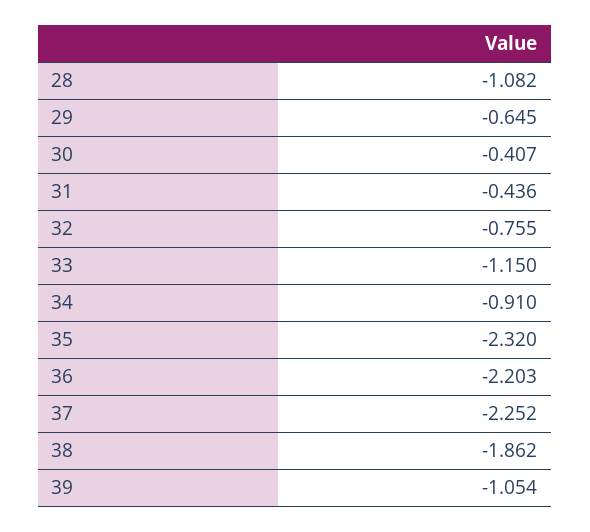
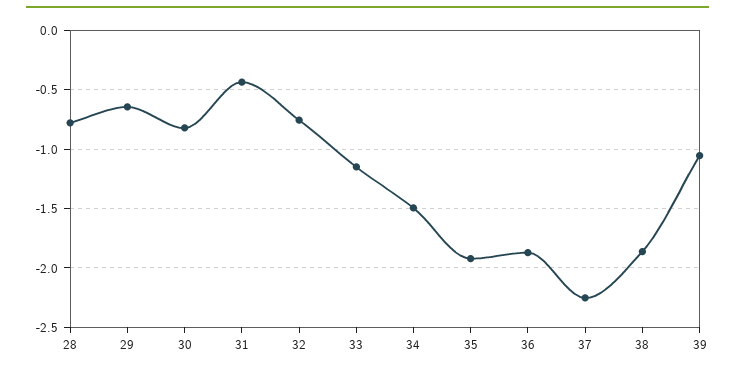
28: -1.082 -> -0.8
30: -0.407 -> -0.8
34: -0.91 -> -1.5
35: -2.32 -> -1.9
36: -2.203 -> -1.9

